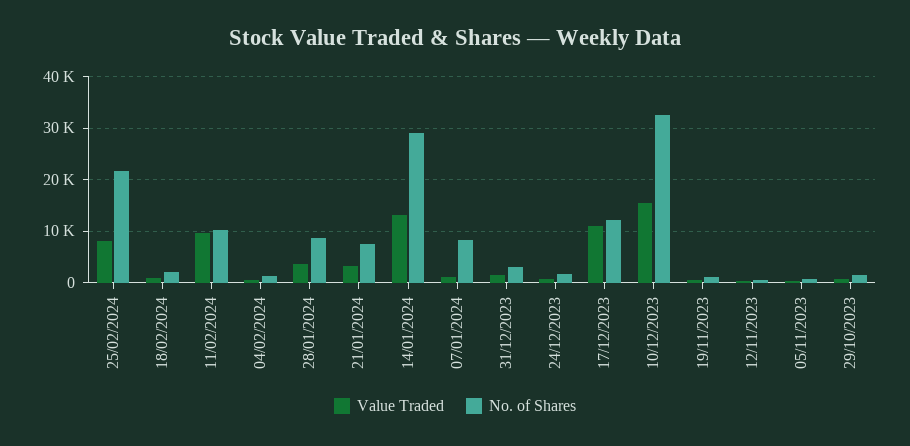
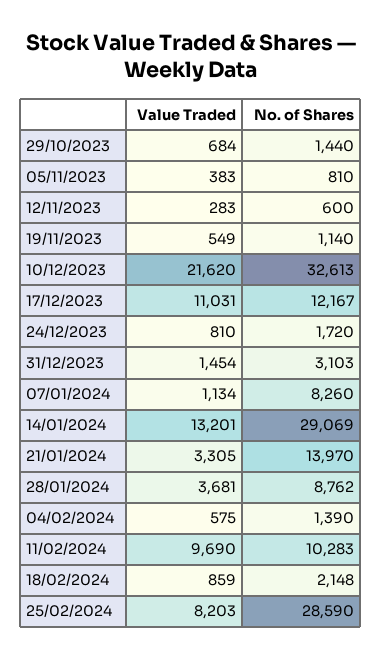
No. of Shares, 25/02/2024: 22000 -> 28590
No. of Shares, 21/01/2024: 8000 -> 13970
Value Traded, 10/12/2023: 16000 -> 21620

